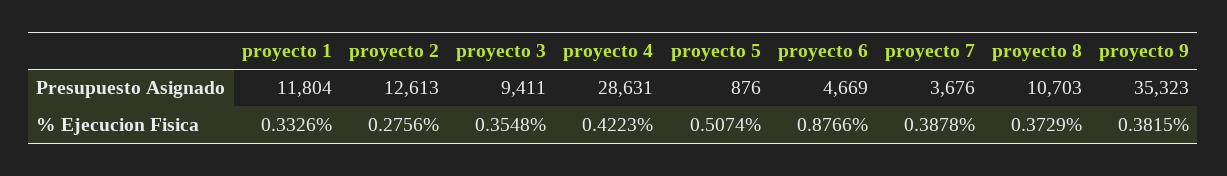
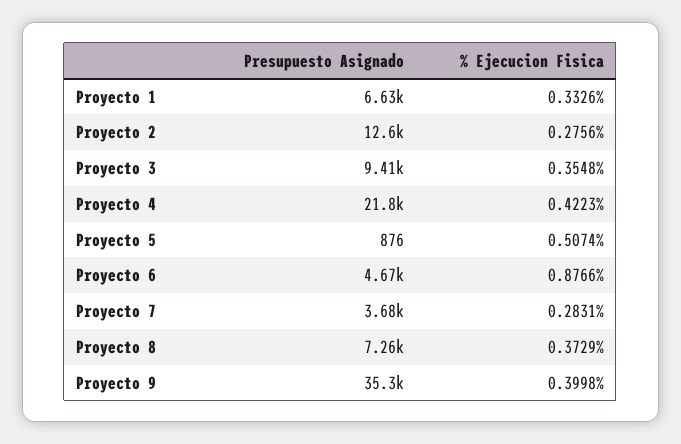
proyecto 1, Presupuesto Asignado: 11804 -> 6630
proyecto 4, Presupuesto Asignado: 28631 -> 21800
proyecto 8, Presupuesto Asignado: 10703 -> 7260
proyecto 7, % Ejecucion Fisica: 0.3878 -> 0.2831
proyecto 9, % Ejecucion Fisica: 0.3815 -> 0.3998

